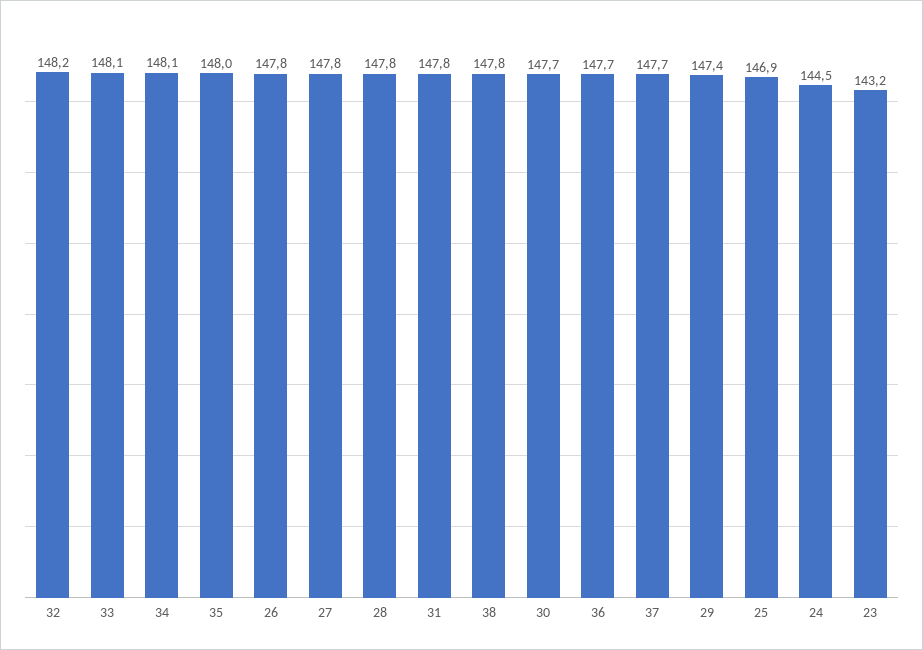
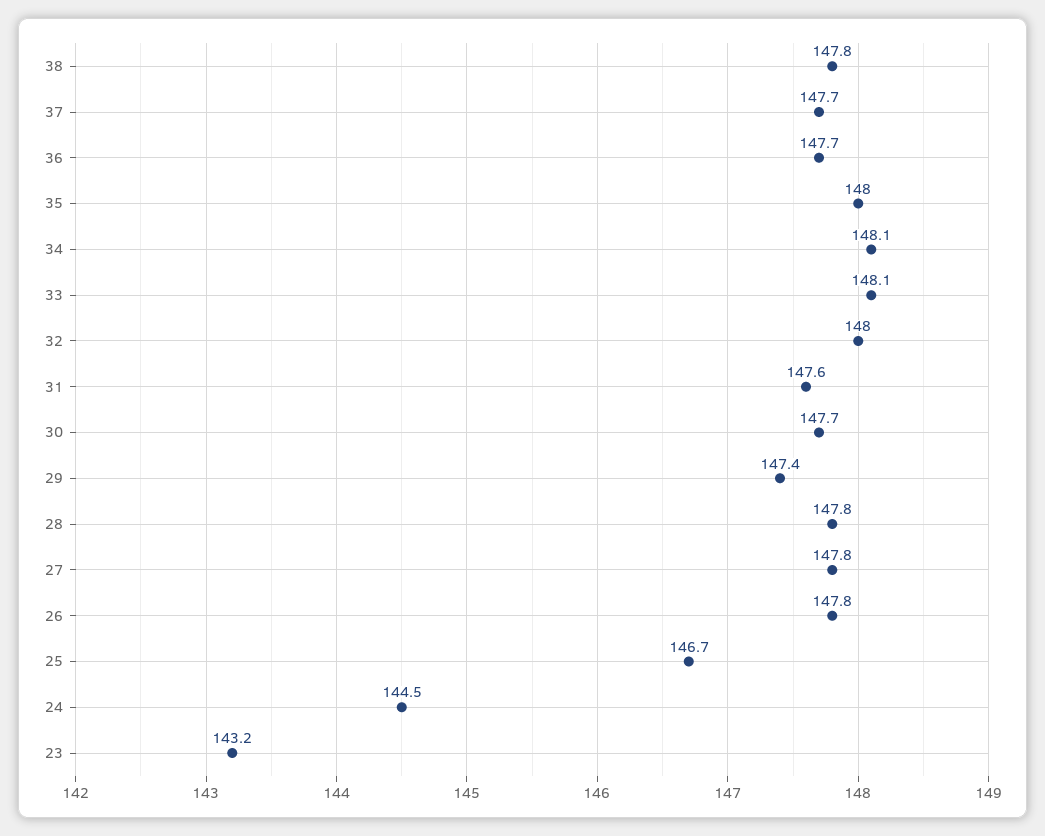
32: 148.2 -> 148
31: 147.8 -> 147.6
25: 146.9 -> 146.7

